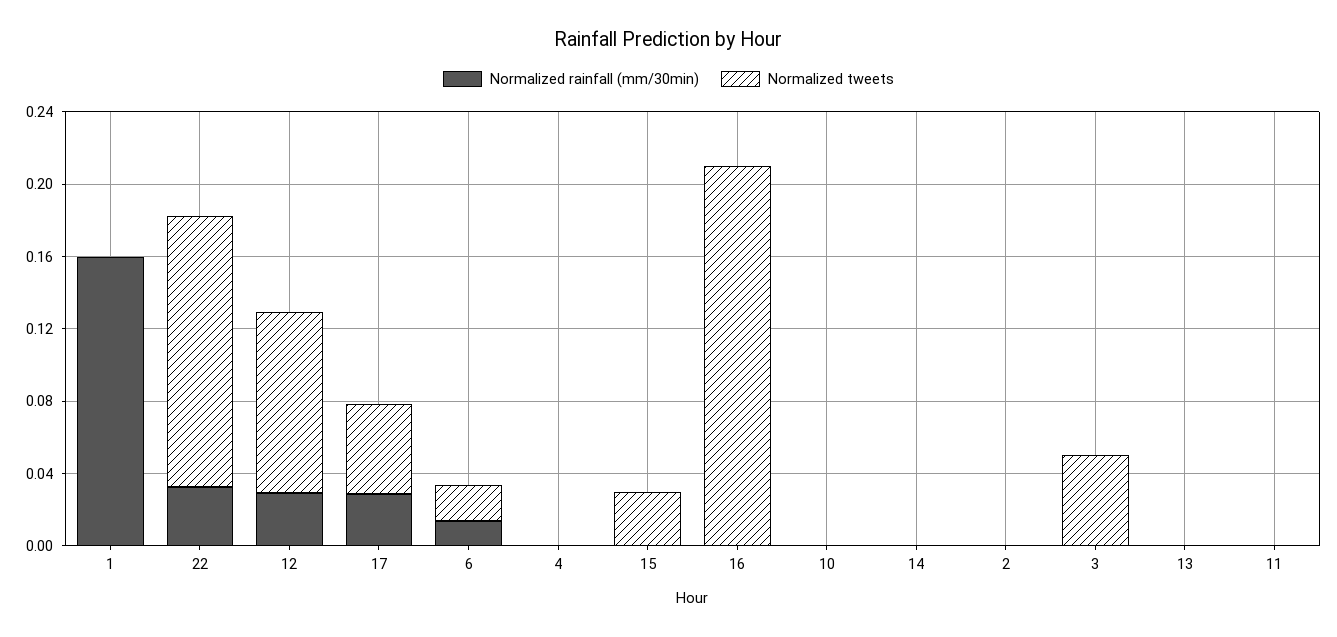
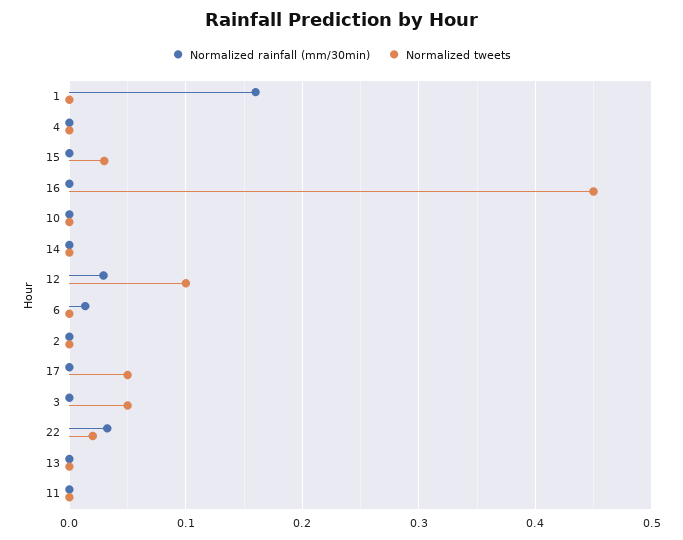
Normalized tweets, 22: 0.15 -> 0.02
Normalized rainfall (mm/30min), 17: 0.03 -> 0
Normalized tweets, 6: 0.02 -> 0
Normalized tweets, 16: 0.21 -> 0.45

